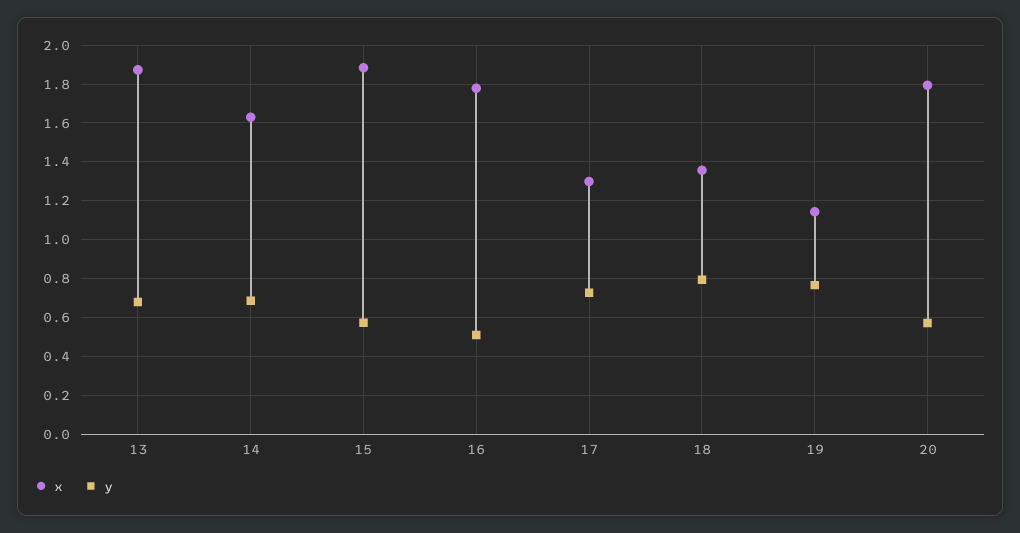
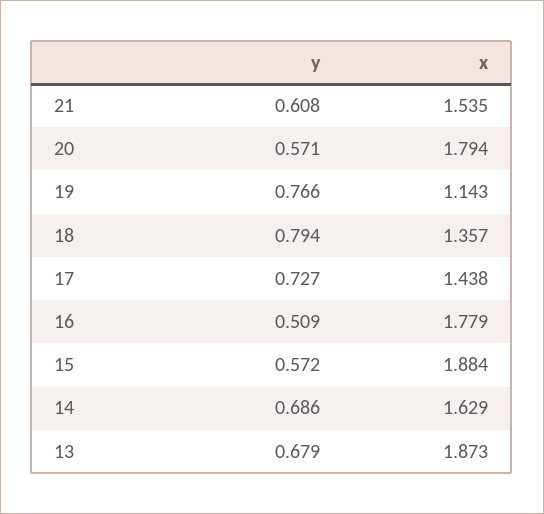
x, 17: 1.3 -> 1.438
y, 21: none -> 0.608
x, 21: none -> 1.535

